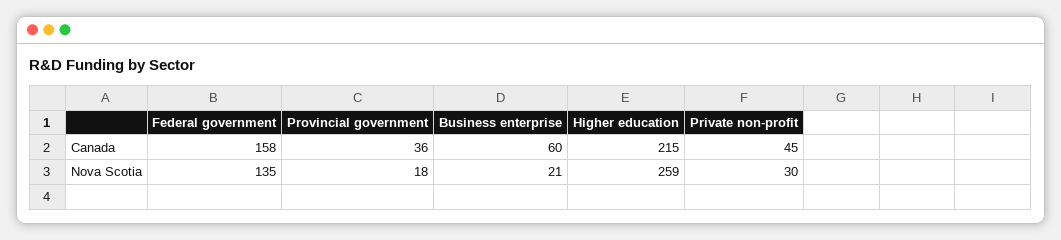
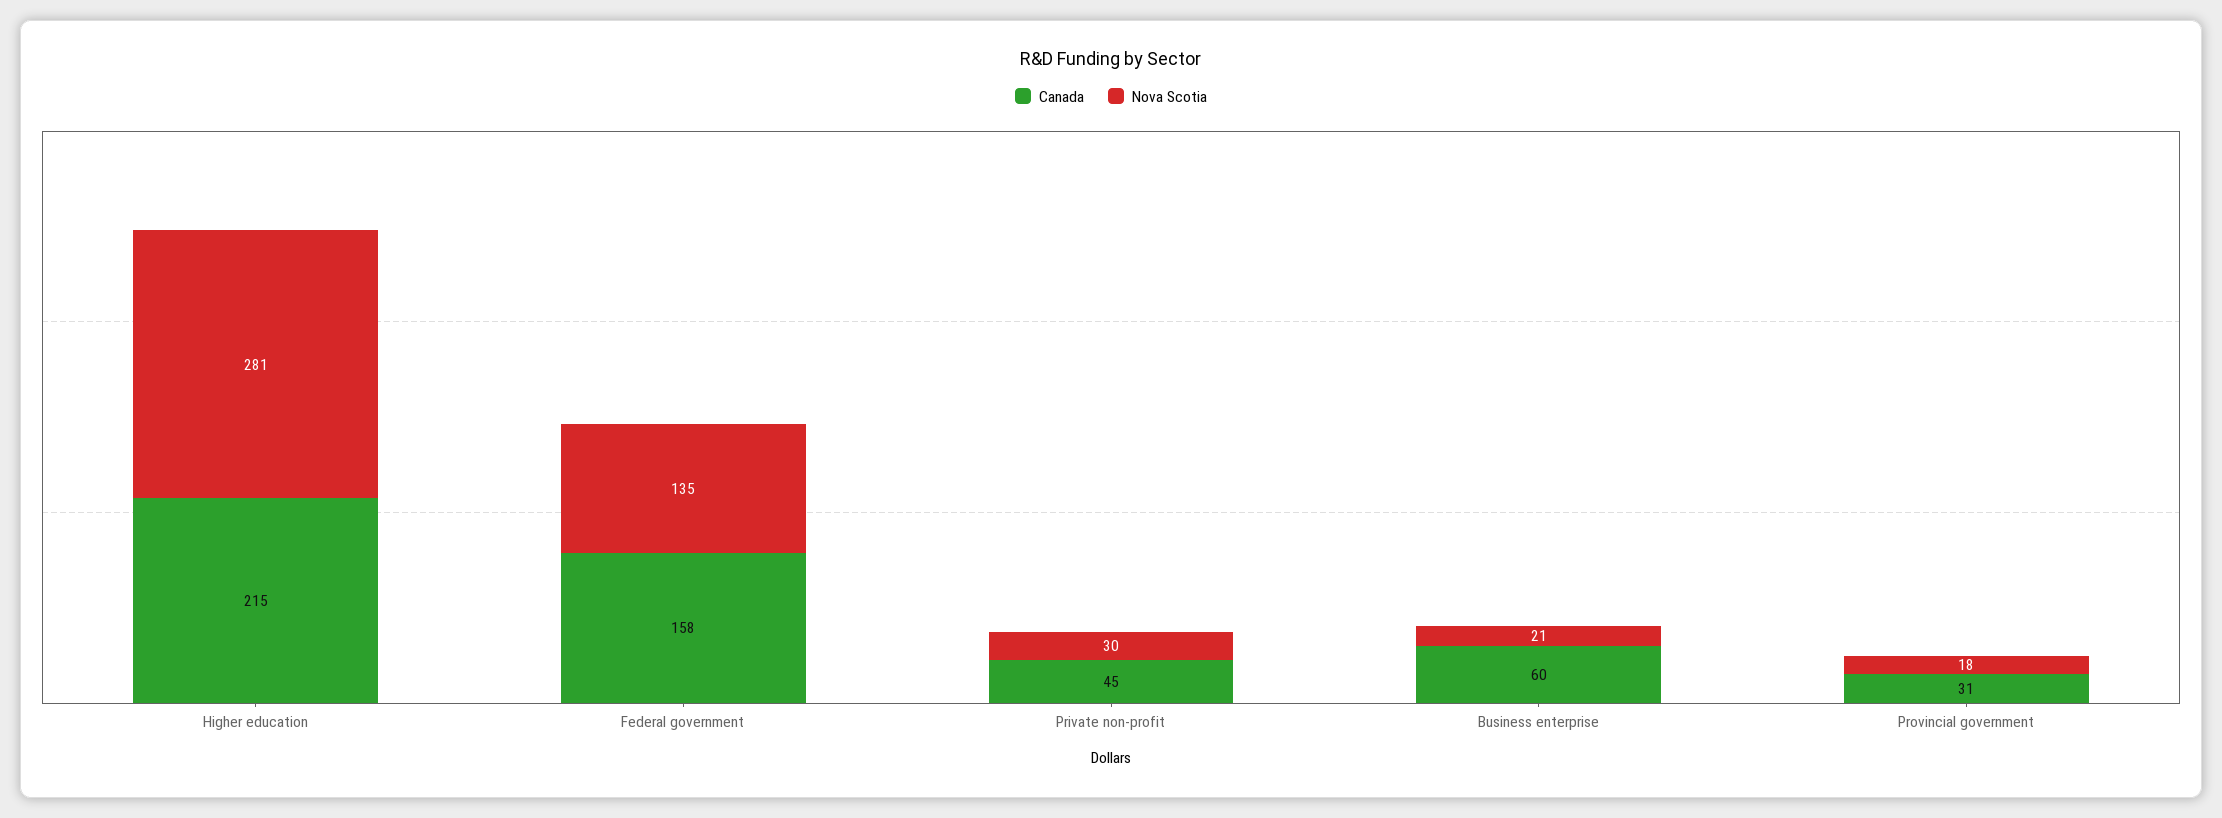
Canada, Provincial government: 36 -> 31
Nova Scotia, Higher education: 259 -> 281

